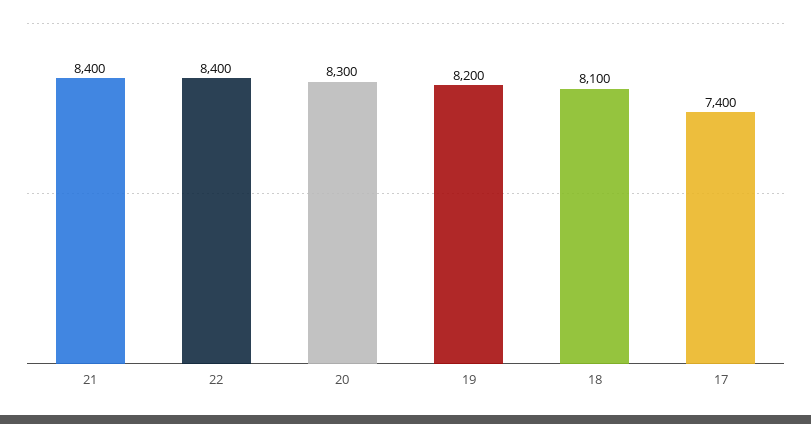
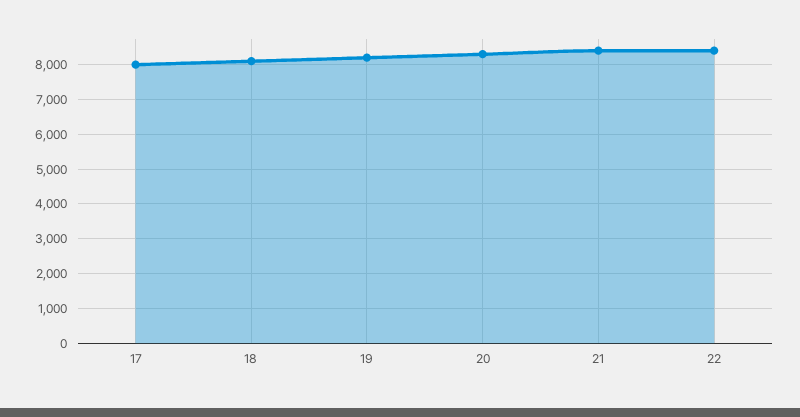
17: 7400 -> 8000

